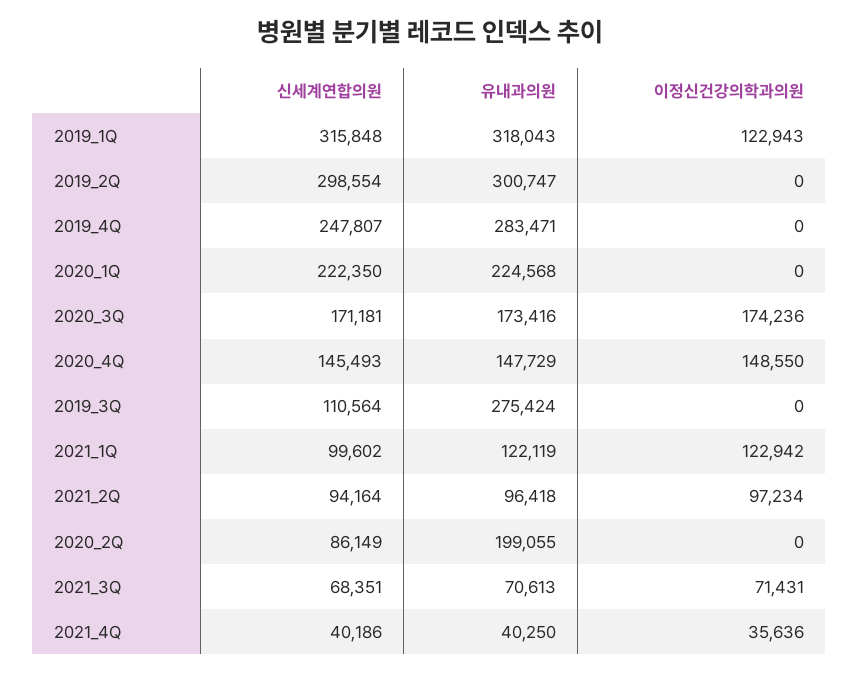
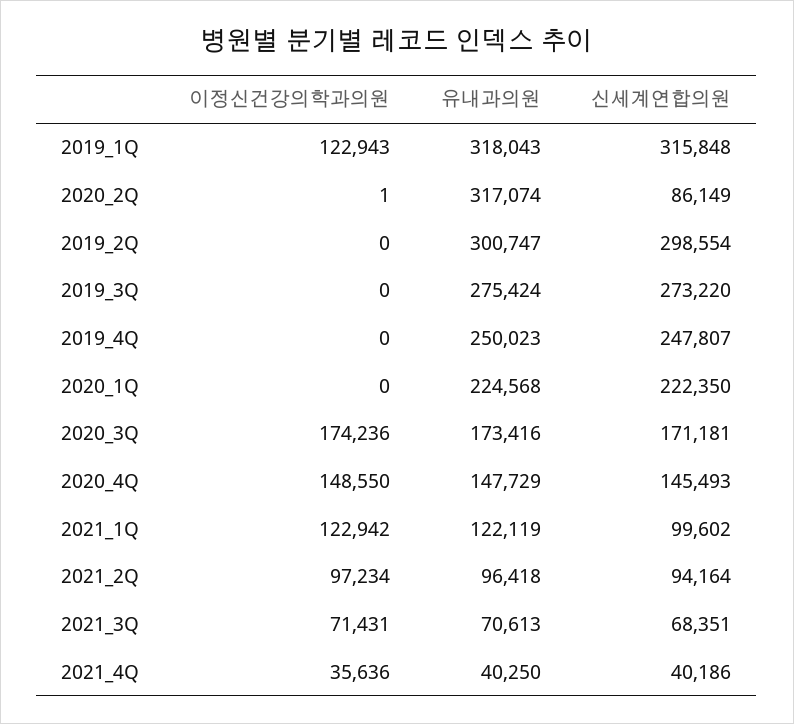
유내과의원, 2019_4Q: 283471 -> 250023
신세계연합의원, 2019_3Q: 110564 -> 273220
유내과의원, 2020_2Q: 199055 -> 317074
이정신건강의학과의원, 2020_2Q: 0 -> 1

